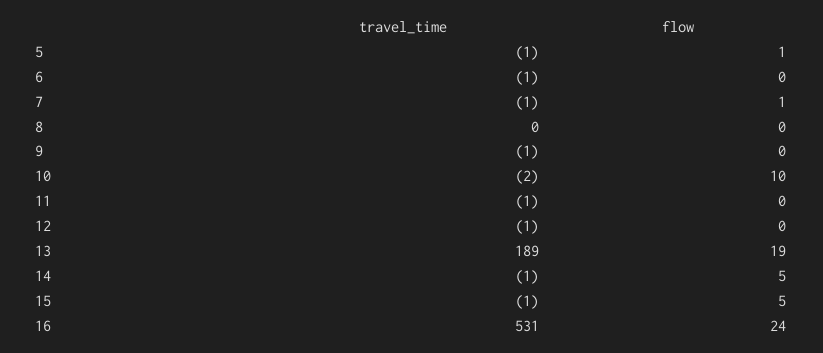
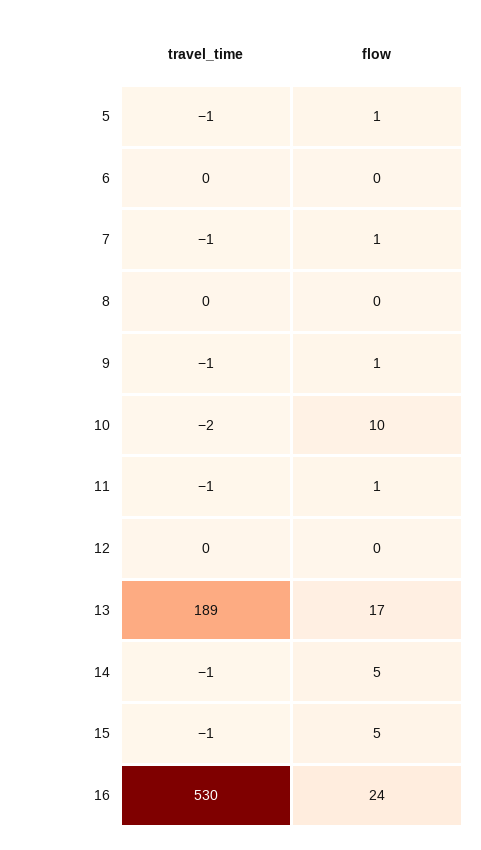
travel_time, 6: -1 -> 0
flow, 9: 0 -> 1
flow, 11: 0 -> 1
travel_time, 12: -1 -> 0
flow, 13: 19 -> 17
travel_time, 16: 531 -> 530

